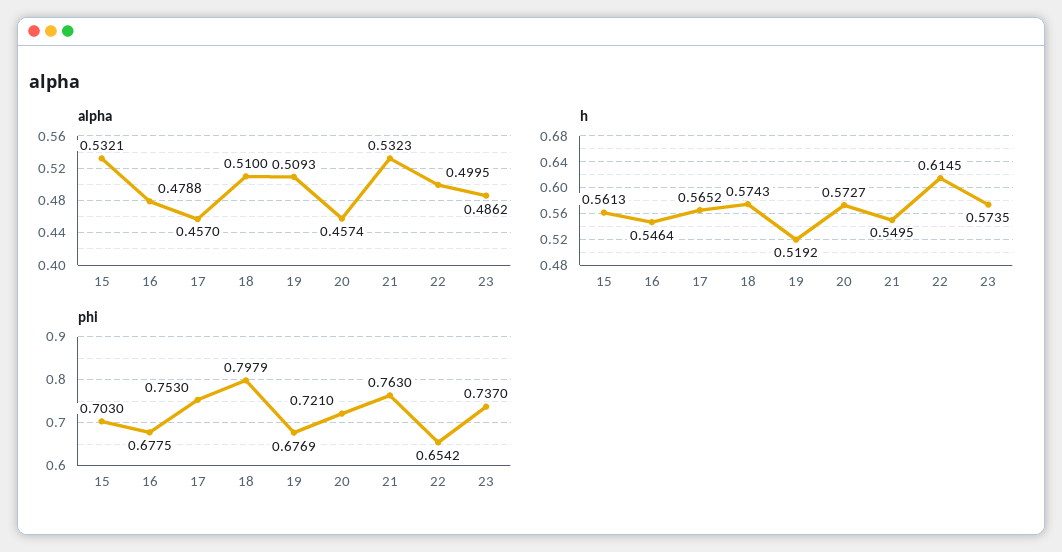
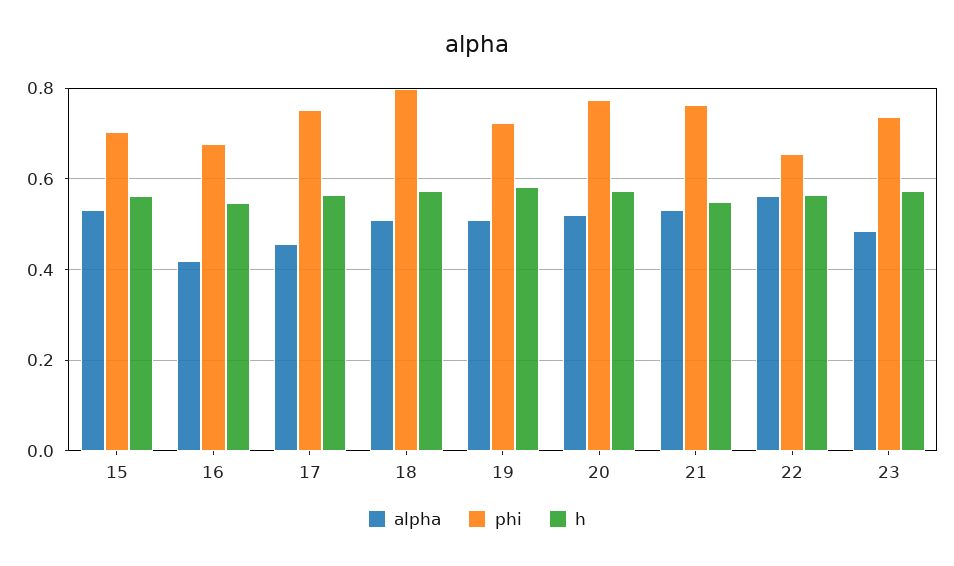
alpha, 16: 0.4788 -> 0.42
alpha, 20: 0.4574 -> 0.52
alpha, 22: 0.4995 -> 0.56
h, 19: 0.5192 -> 0.58
h, 22: 0.6145 -> 0.56
phi, 19: 0.6769 -> 0.72
phi, 20: 0.721 -> 0.78

